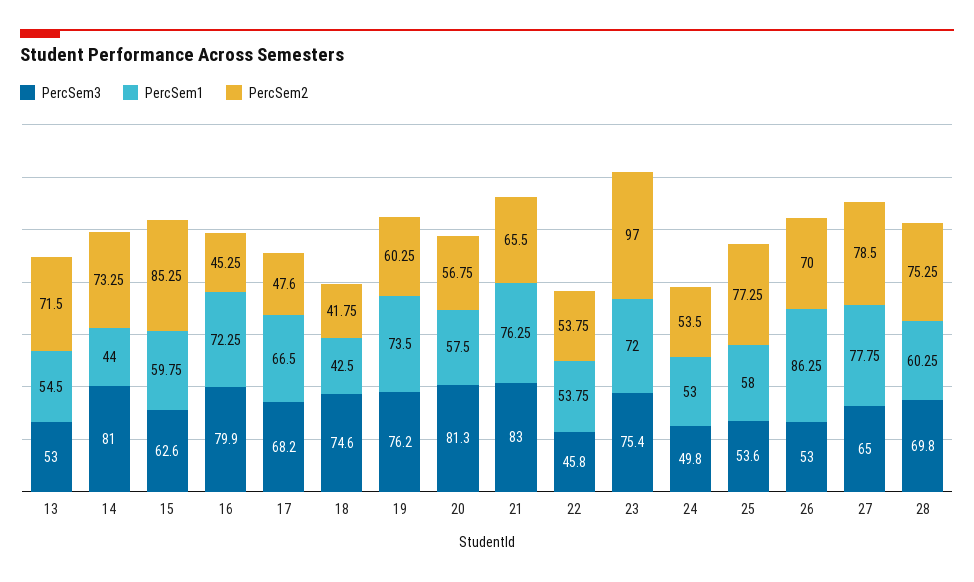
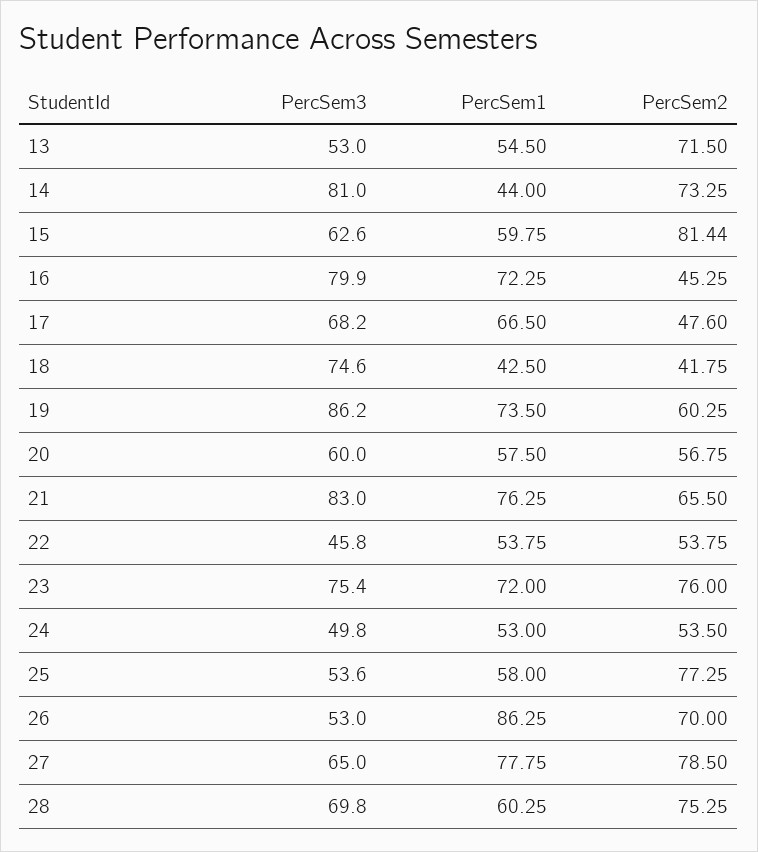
PercSem2, 15: 85.25 -> 81.44
PercSem3, 19: 76.2 -> 86.2
PercSem3, 20: 81.3 -> 60
PercSem2, 23: 97 -> 76

